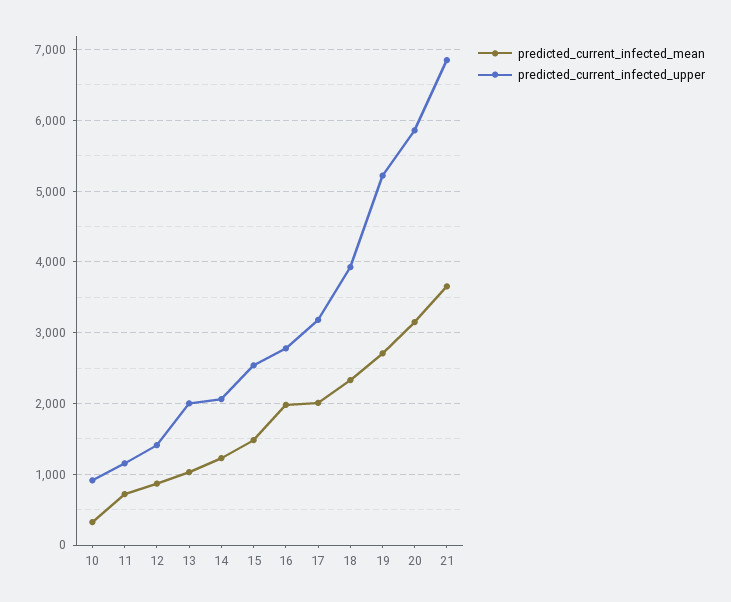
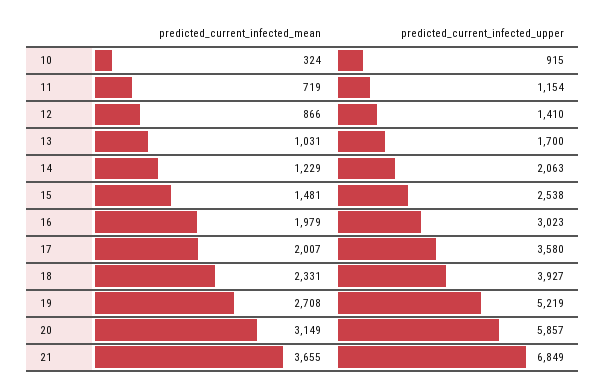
predicted_current_infected_upper, 13: 2000 -> 1700
predicted_current_infected_upper, 16: 2800 -> 3023
predicted_current_infected_upper, 17: 3200 -> 3580

